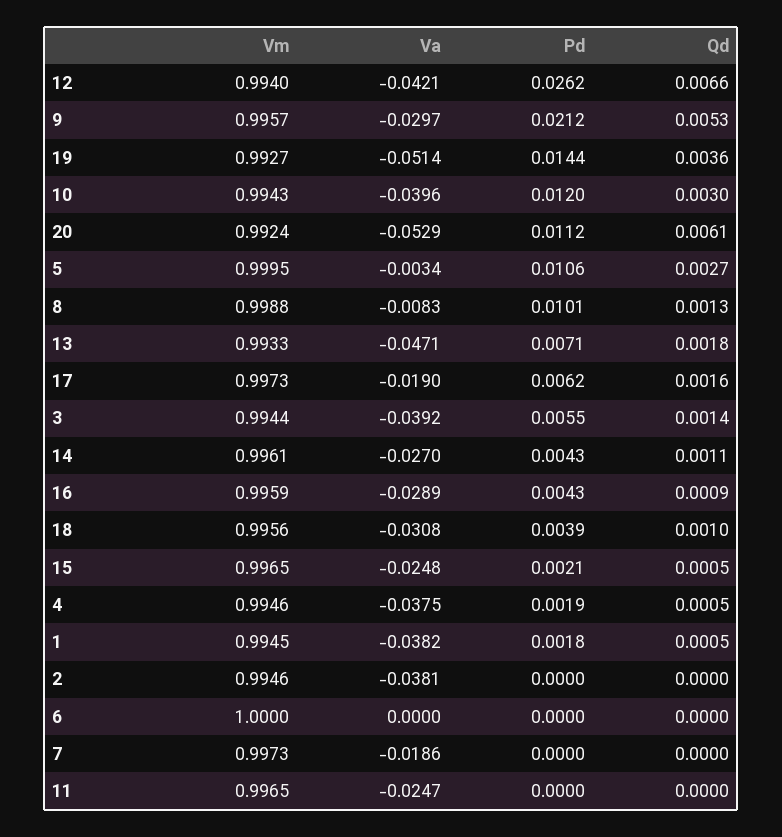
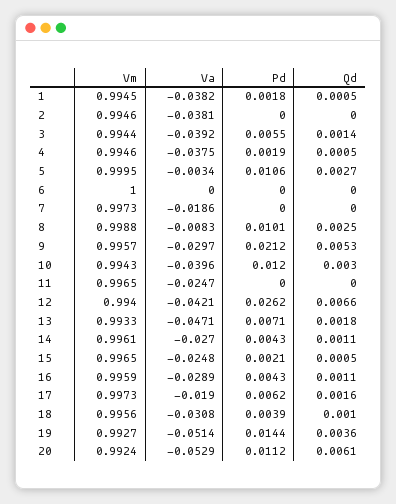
Qd, 8: 0.0013 -> 0.0025
Qd, 16: 0.0009 -> 0.0011

